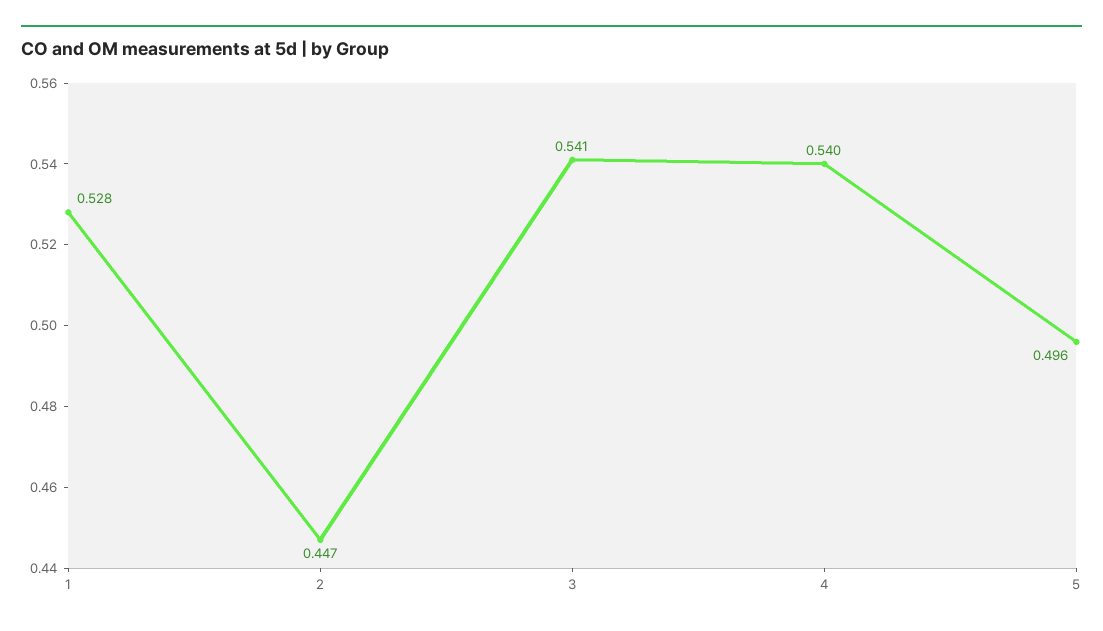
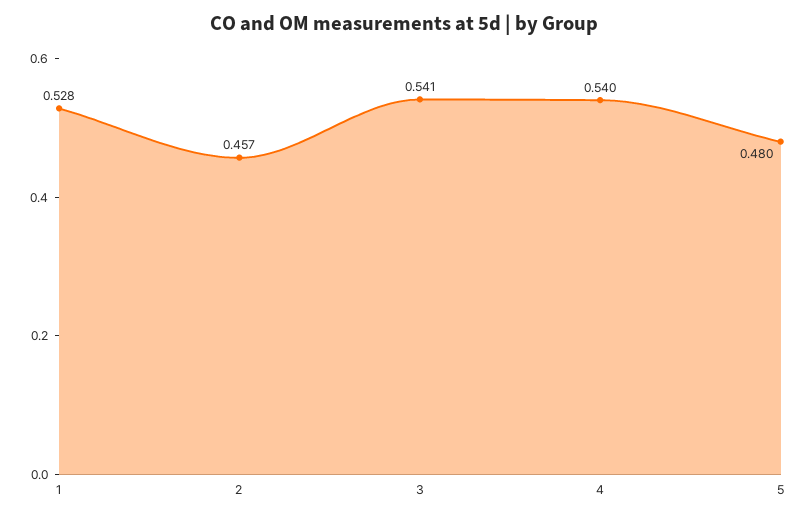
2: 0.447 -> 0.457
5: 0.496 -> 0.48

